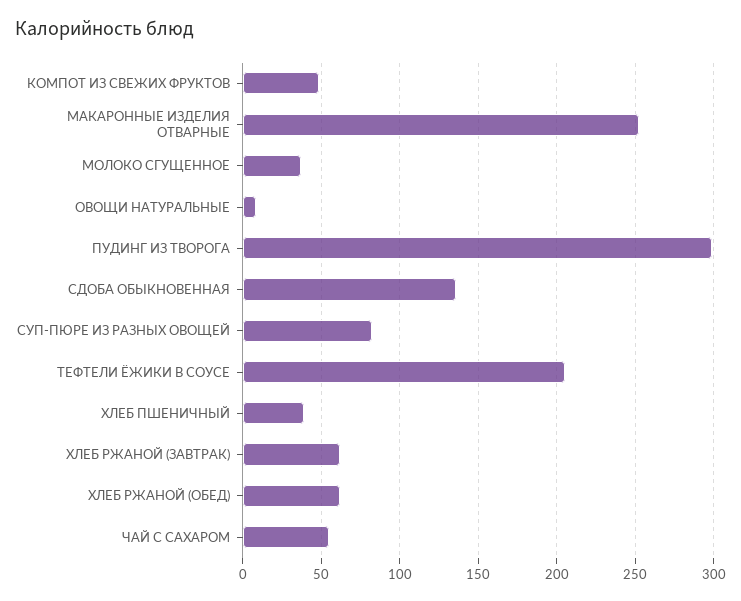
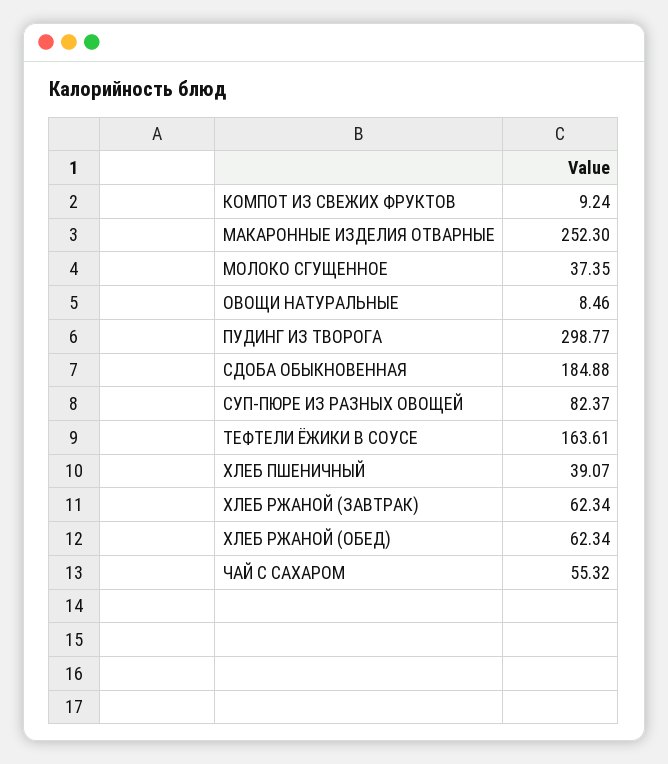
КОМПОТ ИЗ СВЕЖИХ ФРУКТОВ: 50 -> 9.24
СДОБА ОБЫКНОВЕННАЯ: 135 -> 184.88
ТЕФТЕЛИ ЁЖИКИ В СОУСЕ: 205 -> 163.61

